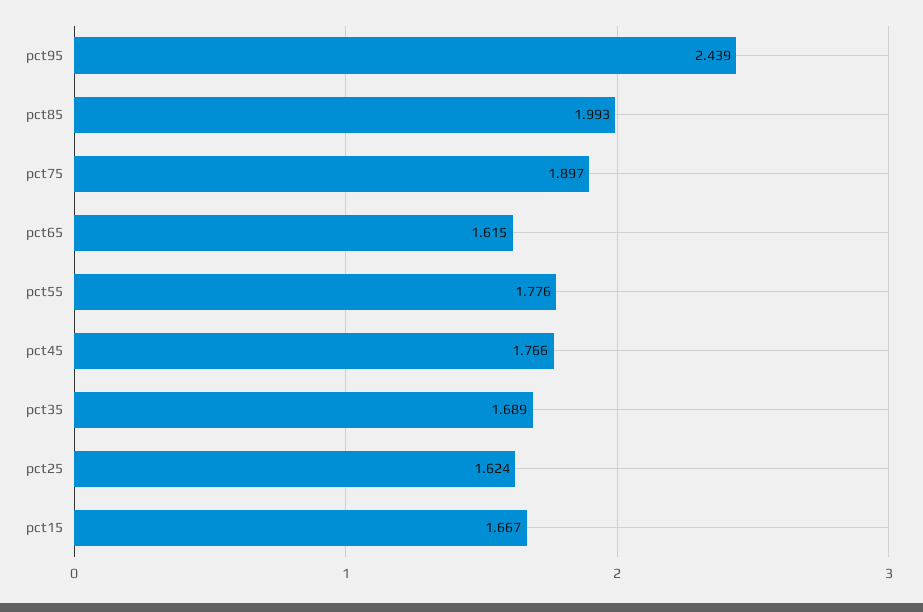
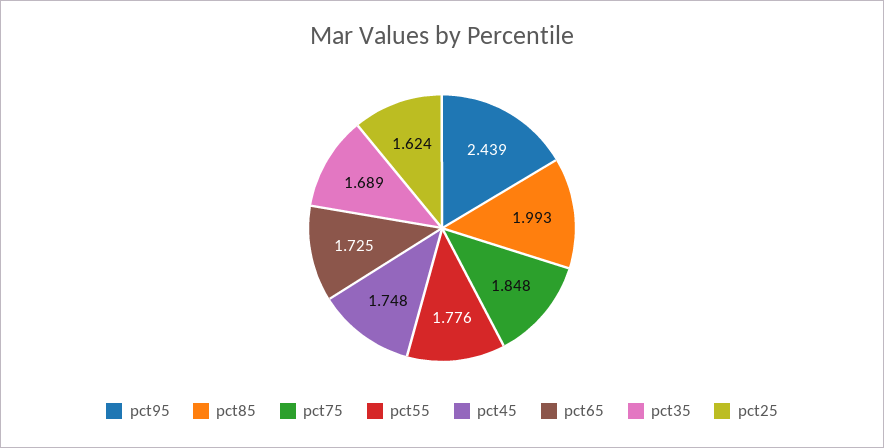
pct75: 1.897 -> 1.848
pct65: 1.615 -> 1.725
pct45: 1.766 -> 1.748
pct15: 1.667 -> none

